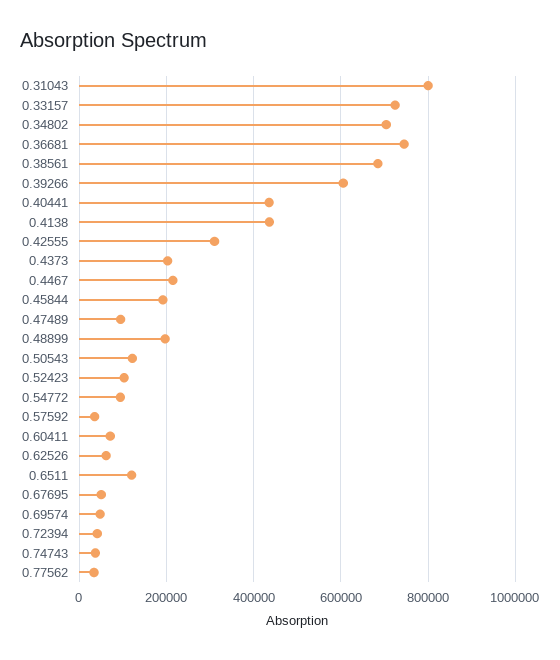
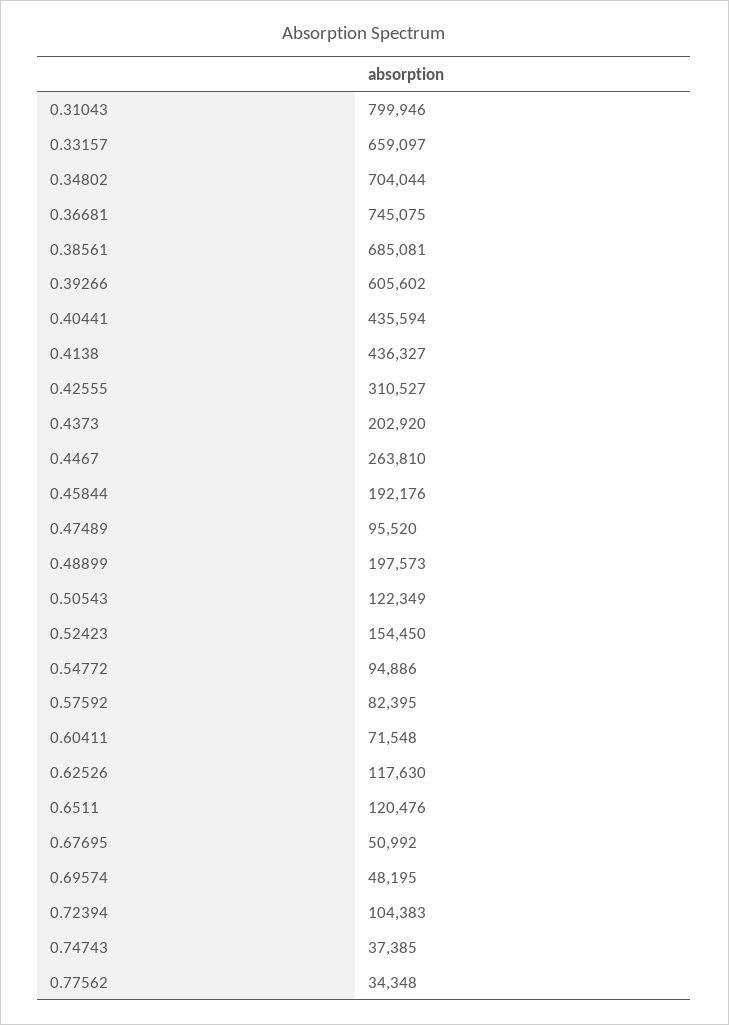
0.33157: 720000 -> 659097
0.4467: 220000 -> 263810
0.52423: 100000 -> 154450
0.57592: 40000 -> 82395
0.62526: 60000 -> 117630
0.72394: 40000 -> 104383

